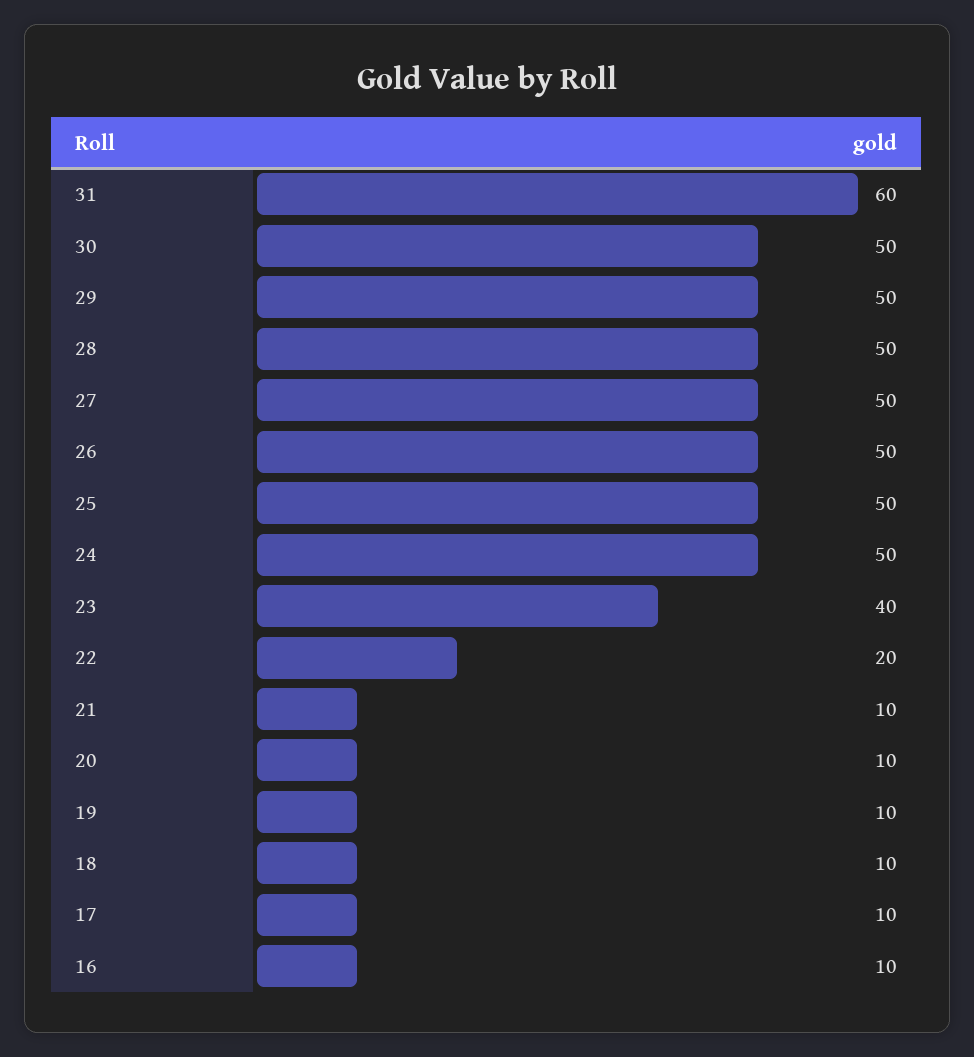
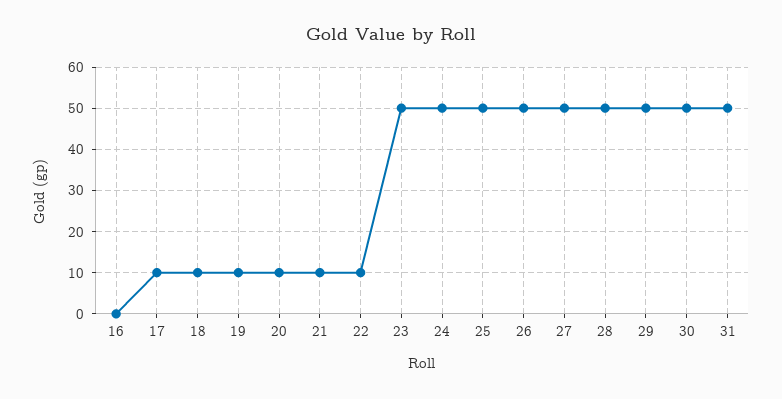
31: 60 -> 50
23: 40 -> 50
22: 20 -> 10
16: 10 -> 0

